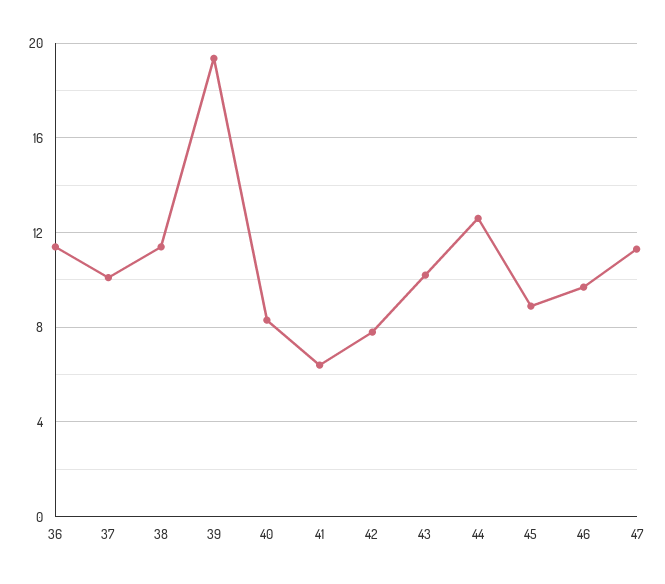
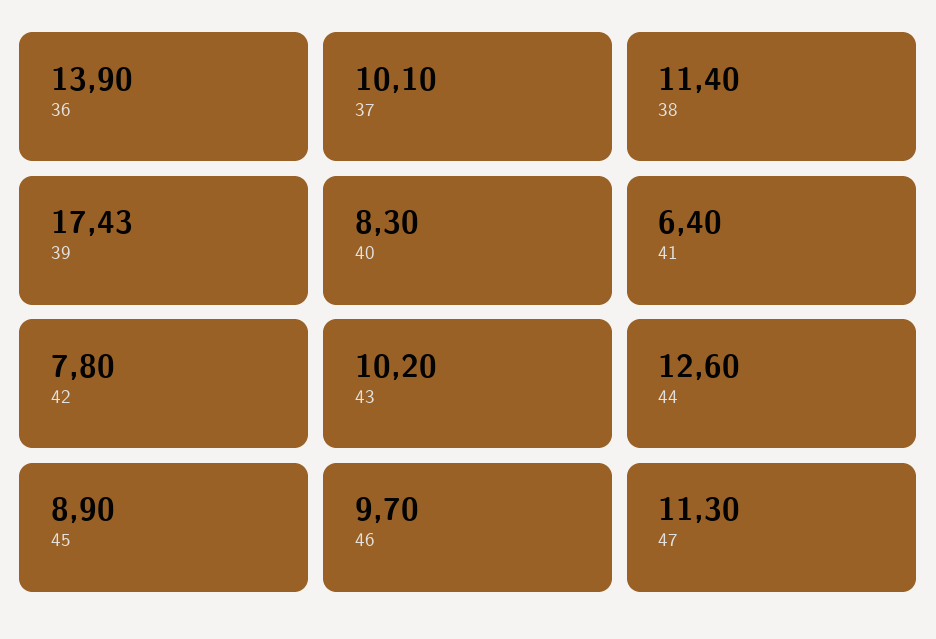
36: 11.5 -> 13.9
39: 19.5 -> 17.43

